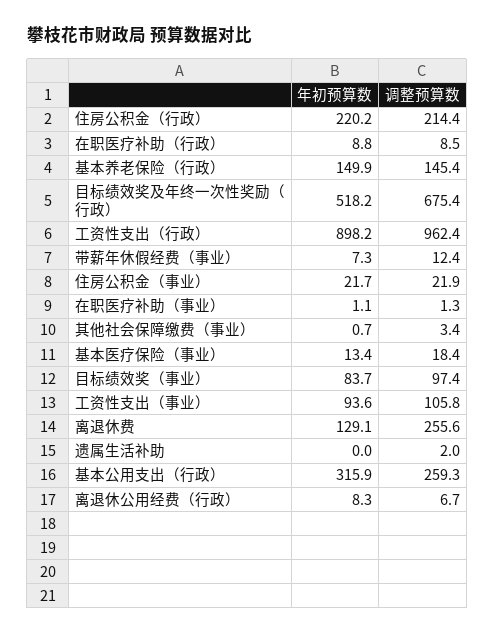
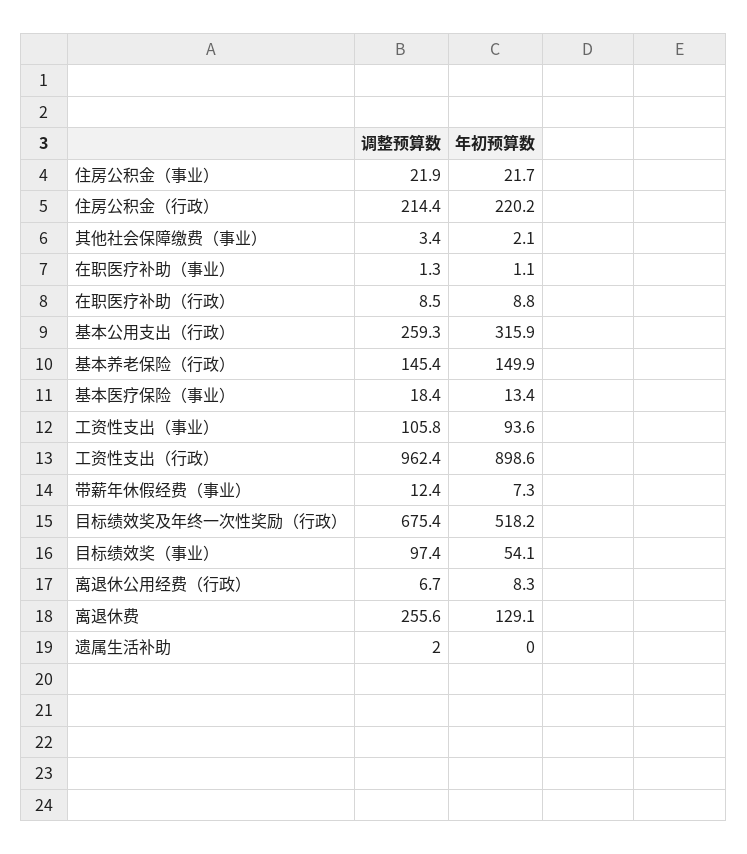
年初预算数, 工资性支出（行政）: 898.2 -> 898.6
年初预算数, 其他社会保障缴费（事业）: 0.7 -> 2.1
年初预算数, 目标绩效奖（事业）: 83.7 -> 54.1

